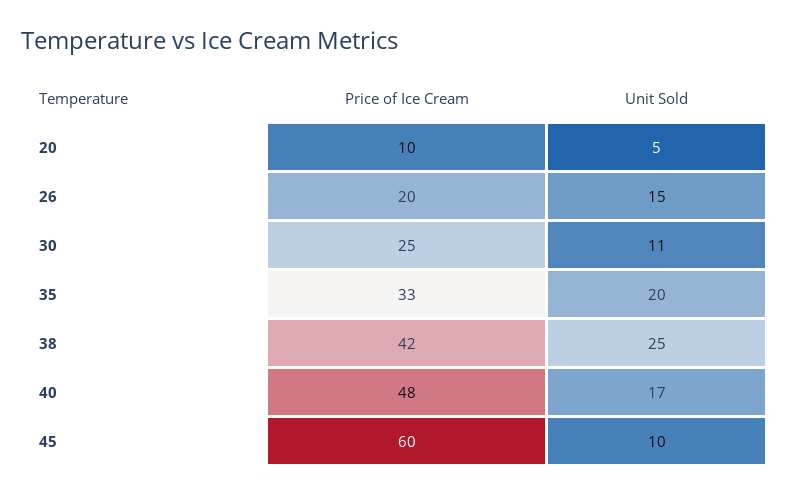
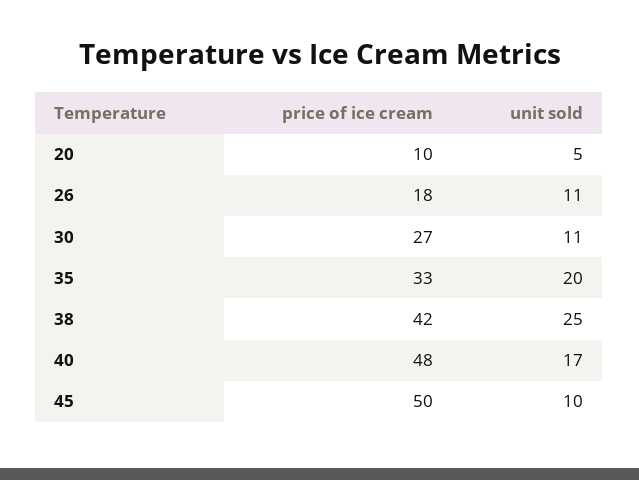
Price of Ice Cream, 26: 20 -> 18
Unit Sold, 26: 15 -> 11
Price of Ice Cream, 30: 25 -> 27
Price of Ice Cream, 45: 60 -> 50

